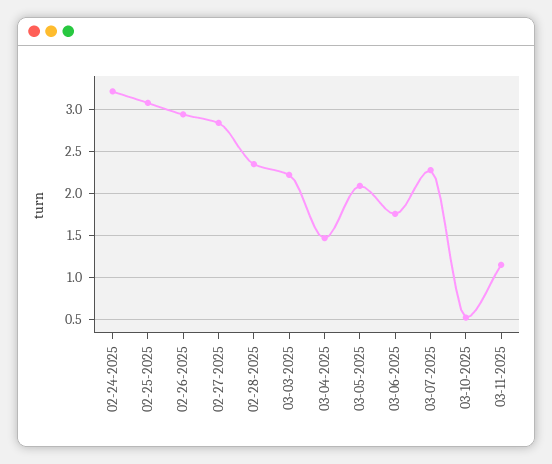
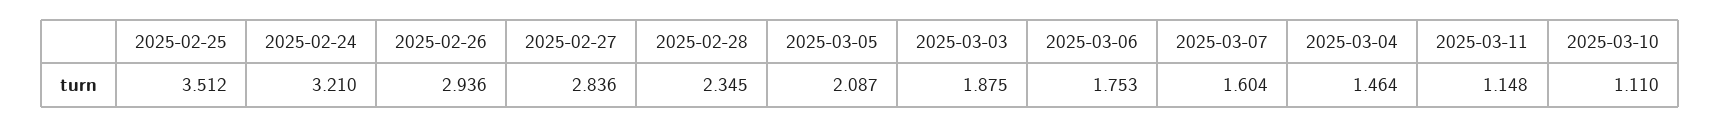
02-25-2025: 3.1 -> 3.512
03-03-2025: 2.2 -> 1.875
03-07-2025: 2.3 -> 1.604
03-10-2025: 0.5 -> 1.11

